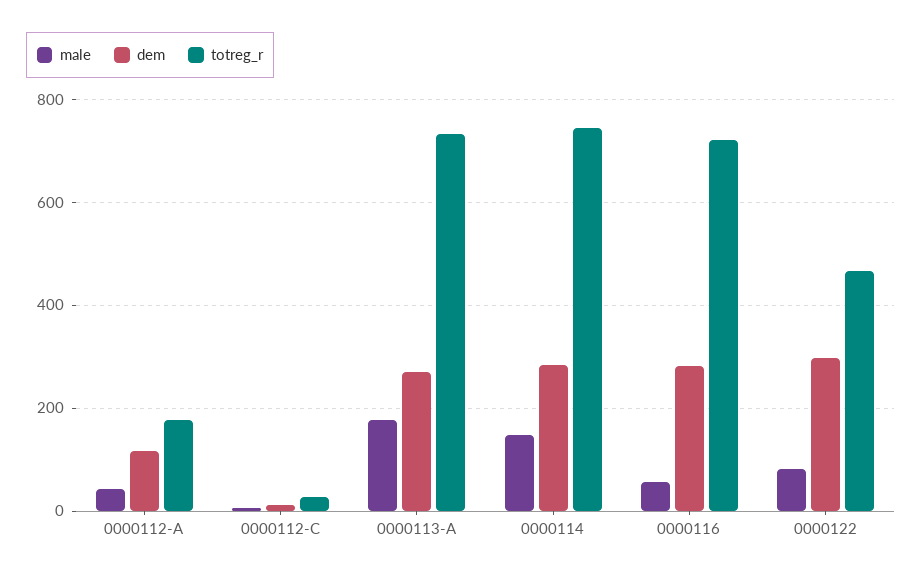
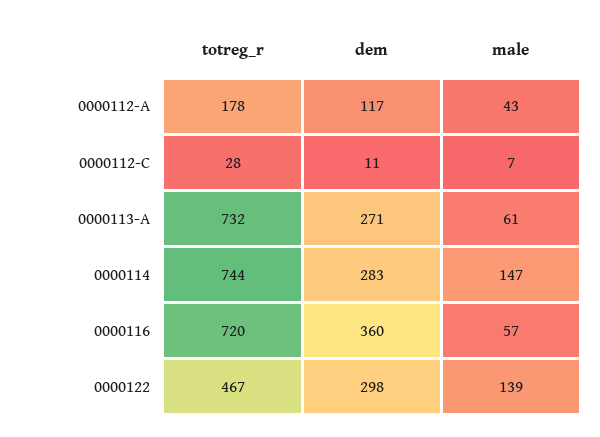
male, 0000113-A: 180 -> 61
dem, 0000116: 280 -> 360
male, 0000122: 80 -> 139

